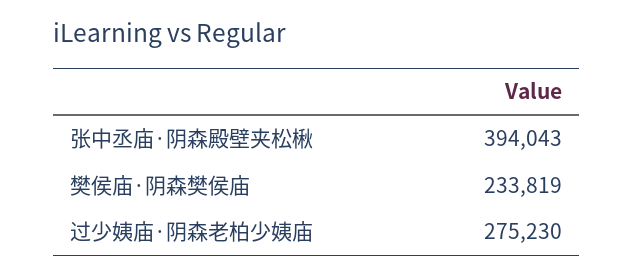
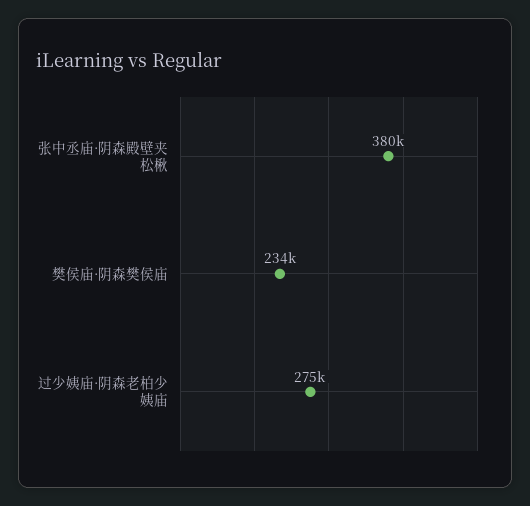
张中丞庙·阴森殿壁夹松楸: 394043 -> 380000

